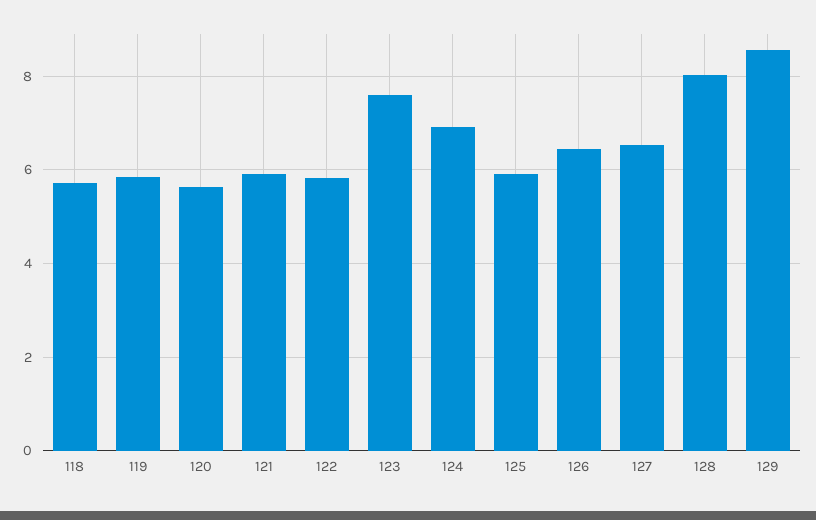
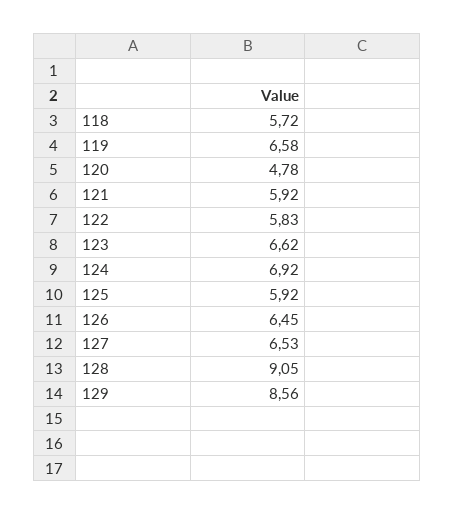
119: 5.8 -> 6.58
120: 5.6 -> 4.78
123: 7.6 -> 6.62
128: 8 -> 9.05

